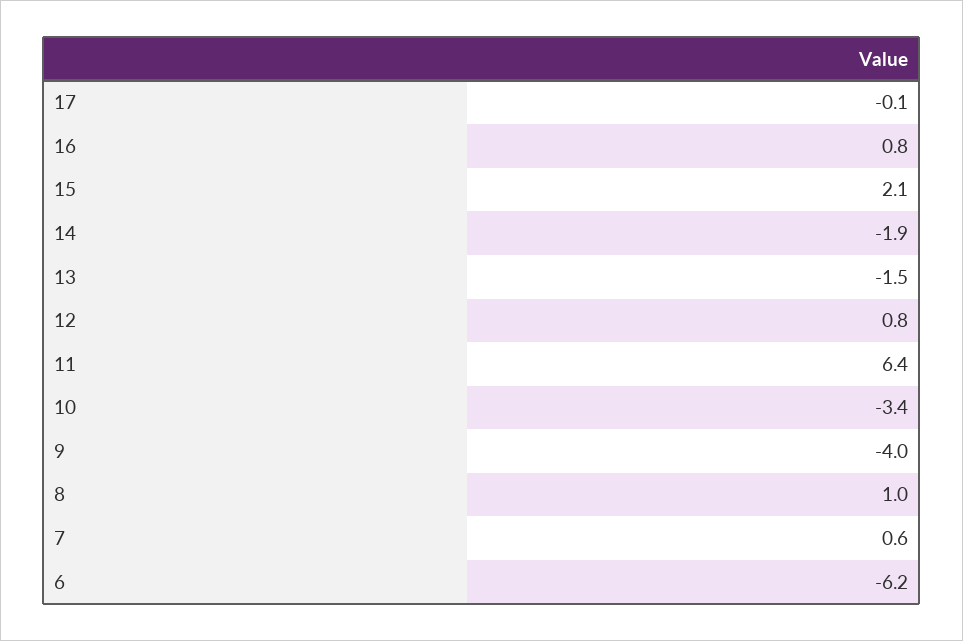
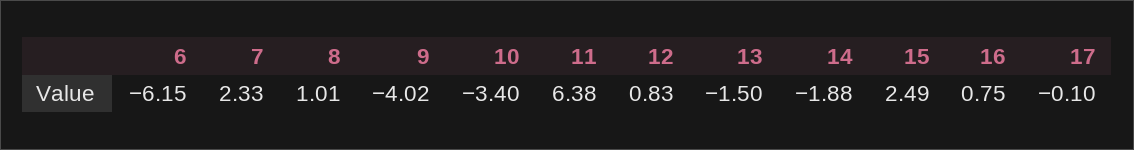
15: 2.1 -> 2.49
7: 0.6 -> 2.33

